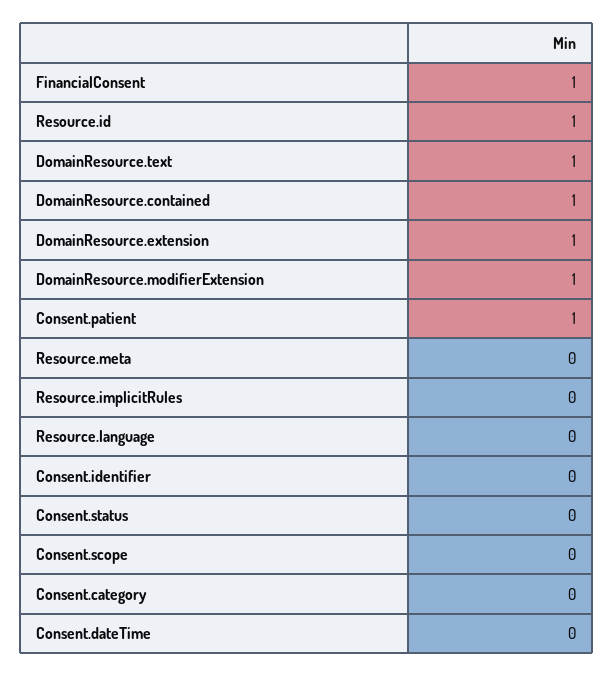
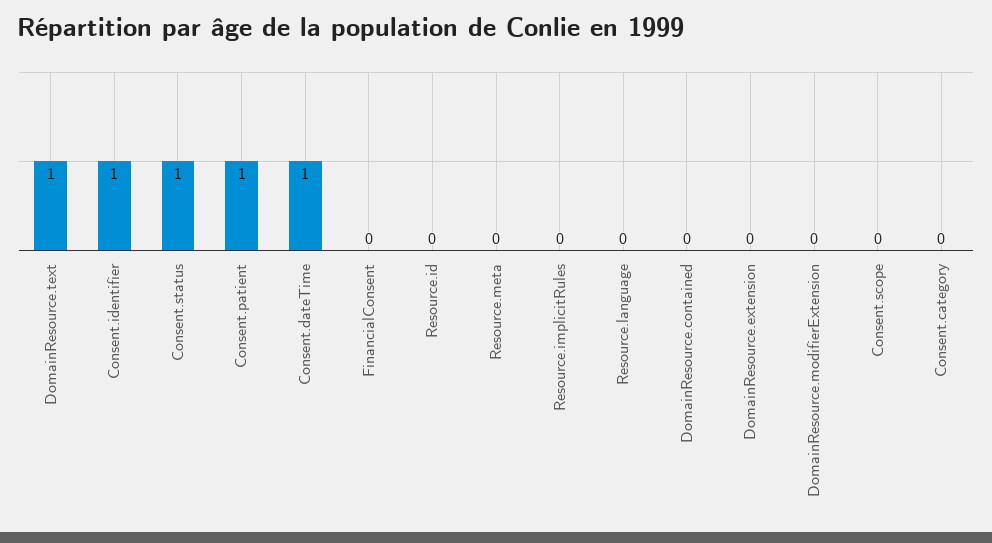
FinancialConsent: 1 -> 0
Resource.id: 1 -> 0
DomainResource.contained: 1 -> 0
DomainResource.extension: 1 -> 0
DomainResource.modifierExtension: 1 -> 0
Consent.identifier: 0 -> 1
Consent.status: 0 -> 1
Consent.dateTime: 0 -> 1

